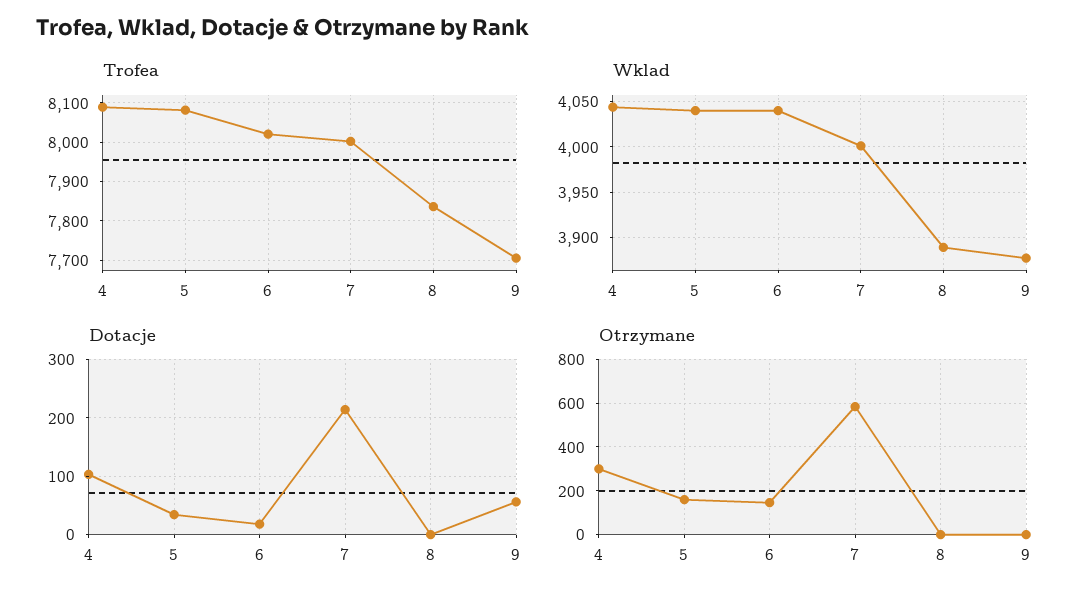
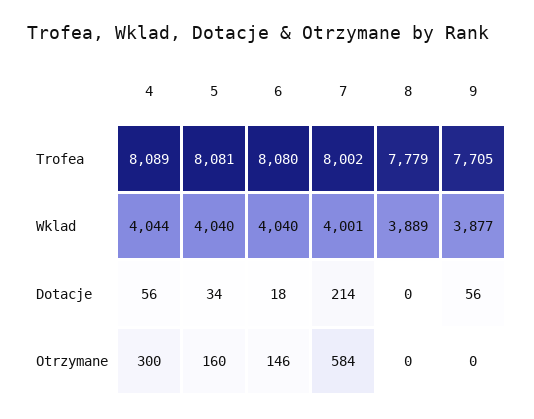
Trofea, 6: 8020 -> 8080
Trofea, 8: 7840 -> 7779
Dotacje, 4: 100 -> 56

